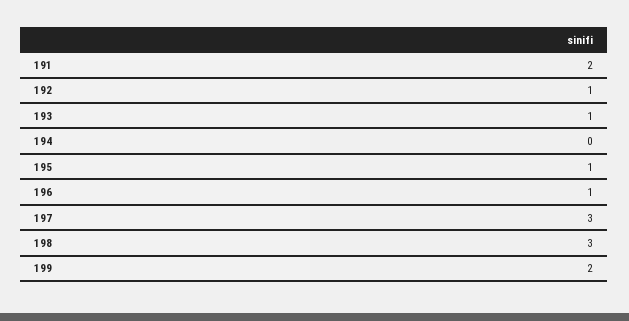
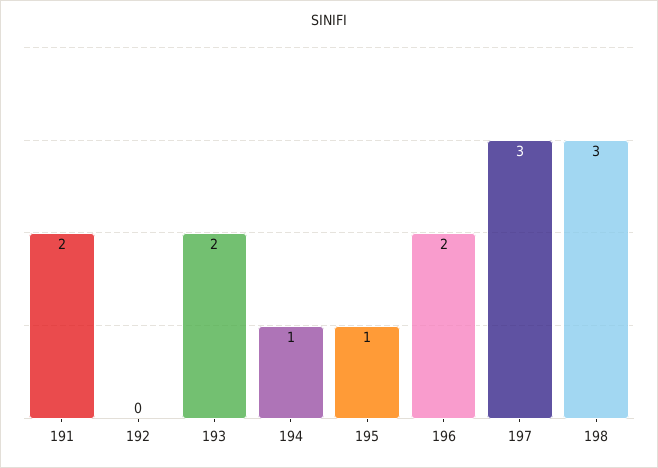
192: 1 -> 0
193: 1 -> 2
194: 0 -> 1
196: 1 -> 2
199: 2 -> none

